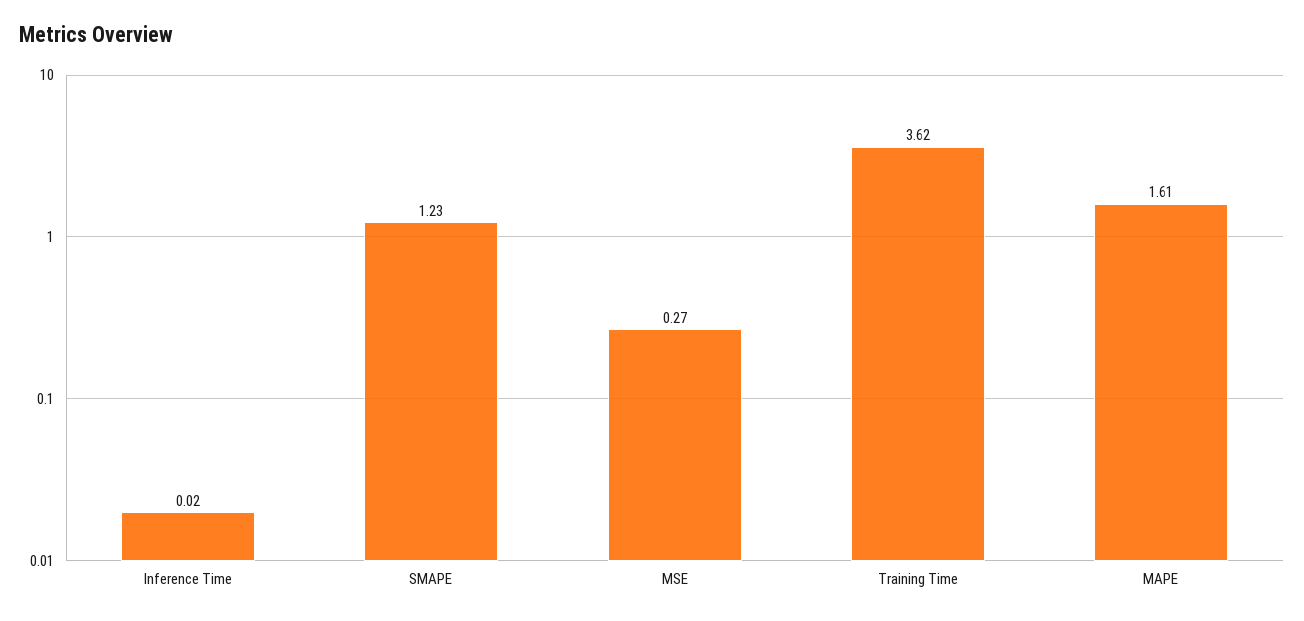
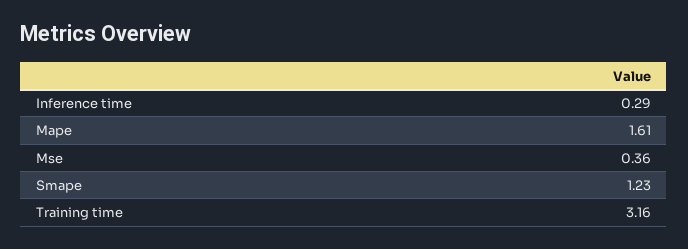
Inference Time: 0.02 -> 0.29
MSE: 0.27 -> 0.36
Training Time: 3.62 -> 3.16

